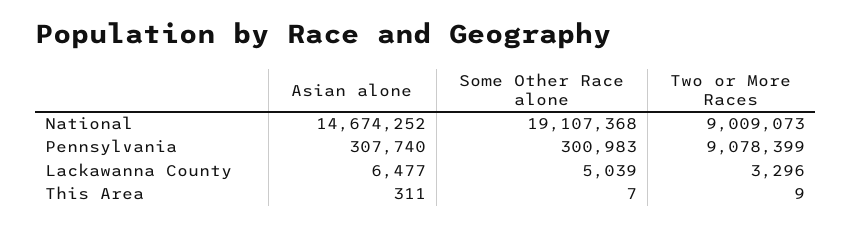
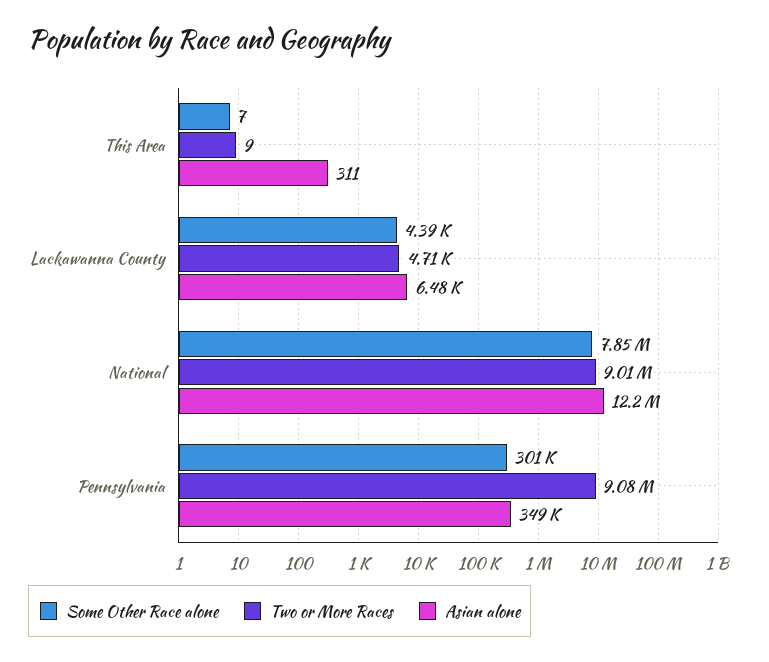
Asian alone, National: 14674252 -> 12200000
Some Other Race alone, National: 19107368 -> 7850000
Asian alone, Pennsylvania: 307740 -> 349000
Some Other Race alone, Lackawanna County: 5039 -> 4390
Two or More Races, Lackawanna County: 3296 -> 4710

